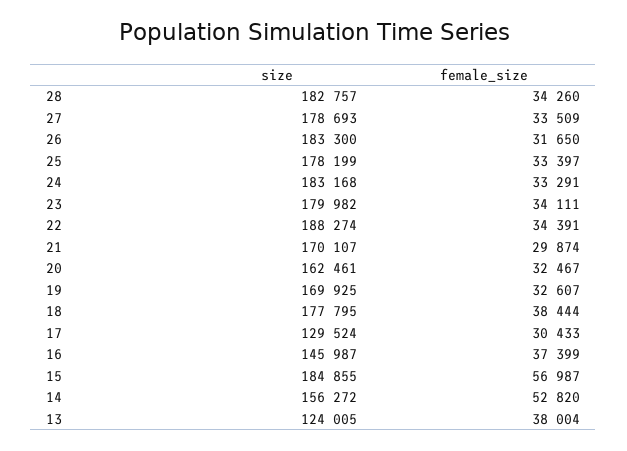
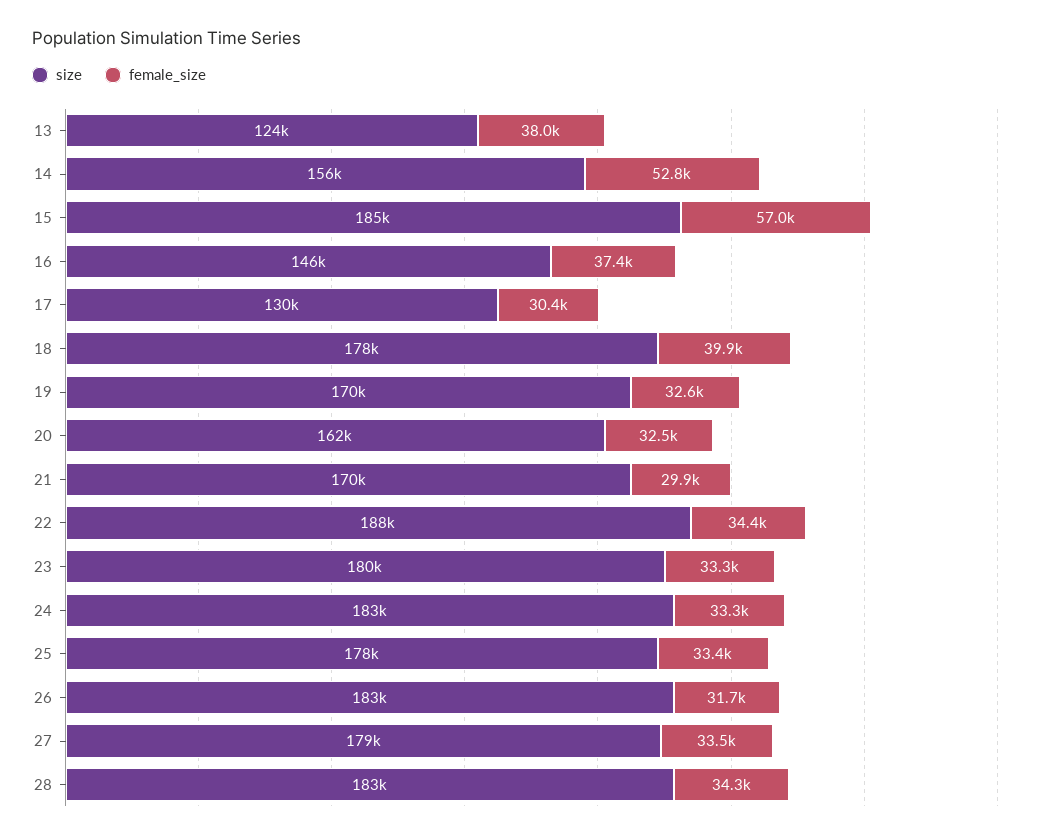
female_size, 23: 34111 -> 33300
female_size, 18: 38444 -> 39900

